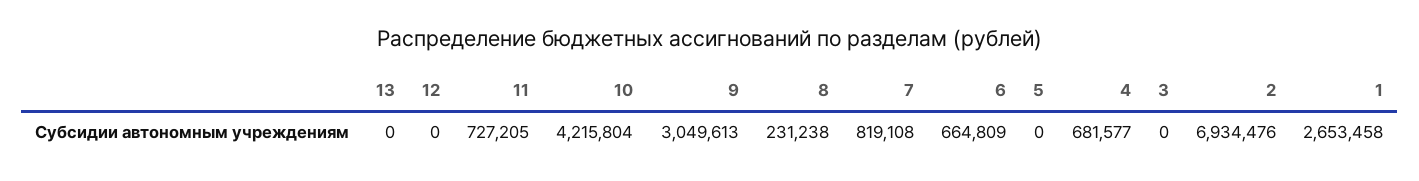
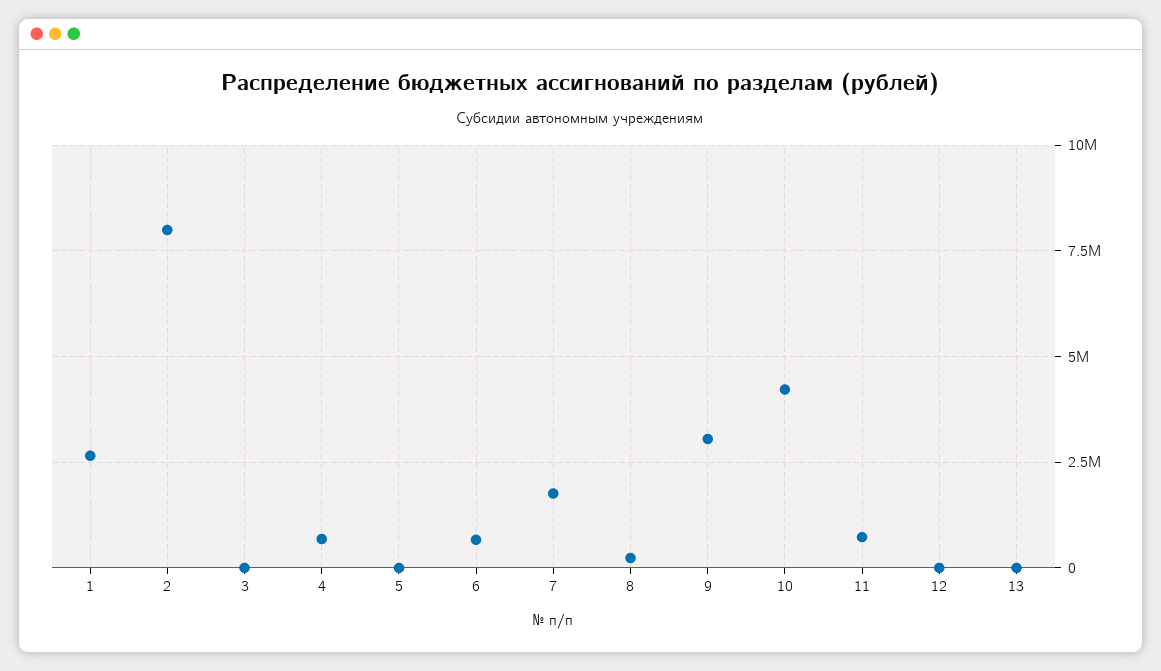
7: 819108 -> 1750000
2: 6934476 -> 8000000

